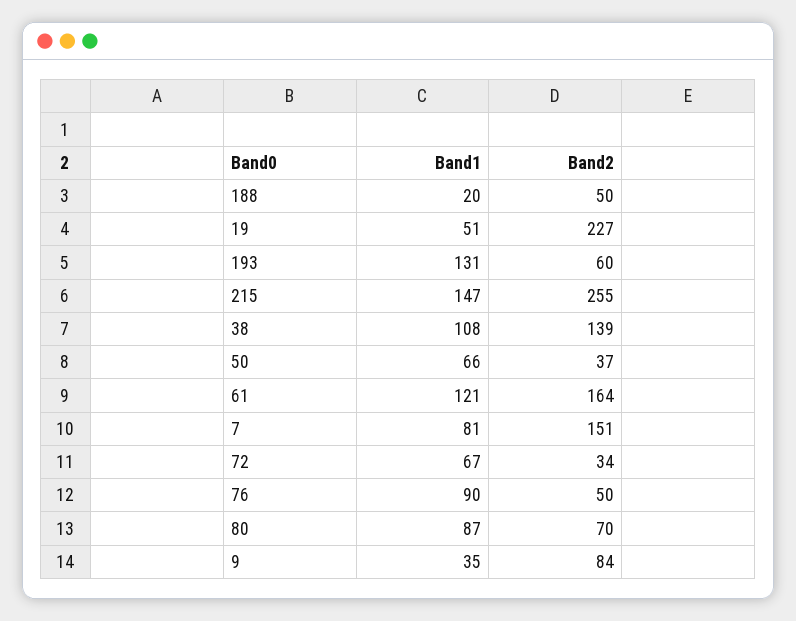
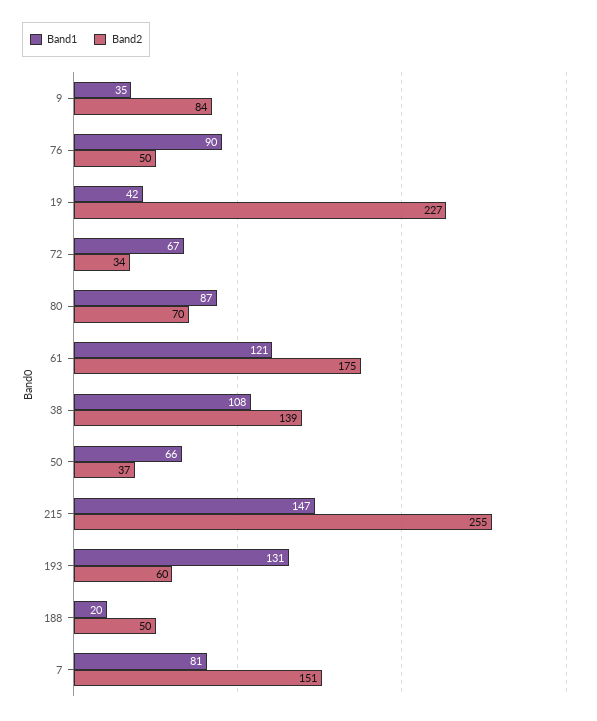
Band1, 19: 51 -> 42
Band2, 61: 164 -> 175

